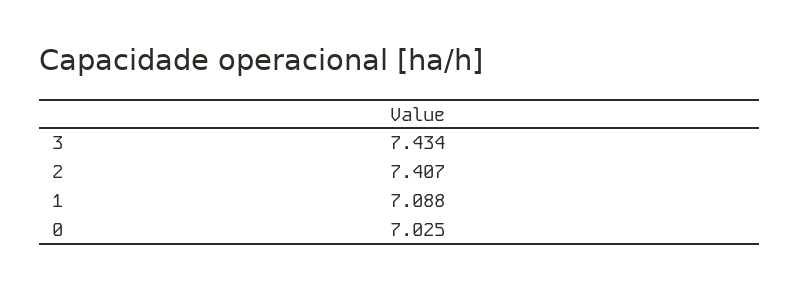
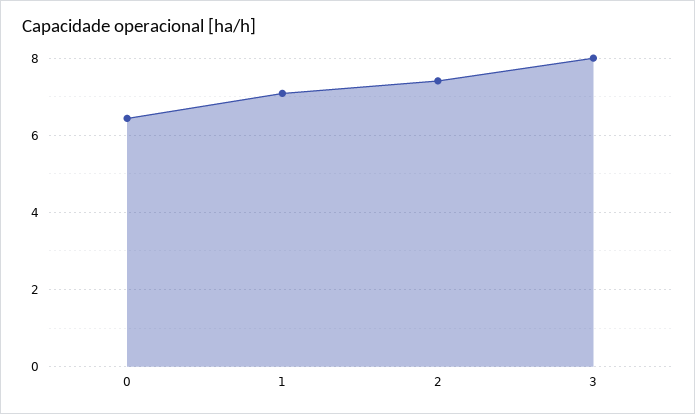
3: 7.434 -> 8
0: 7.025 -> 6.4

